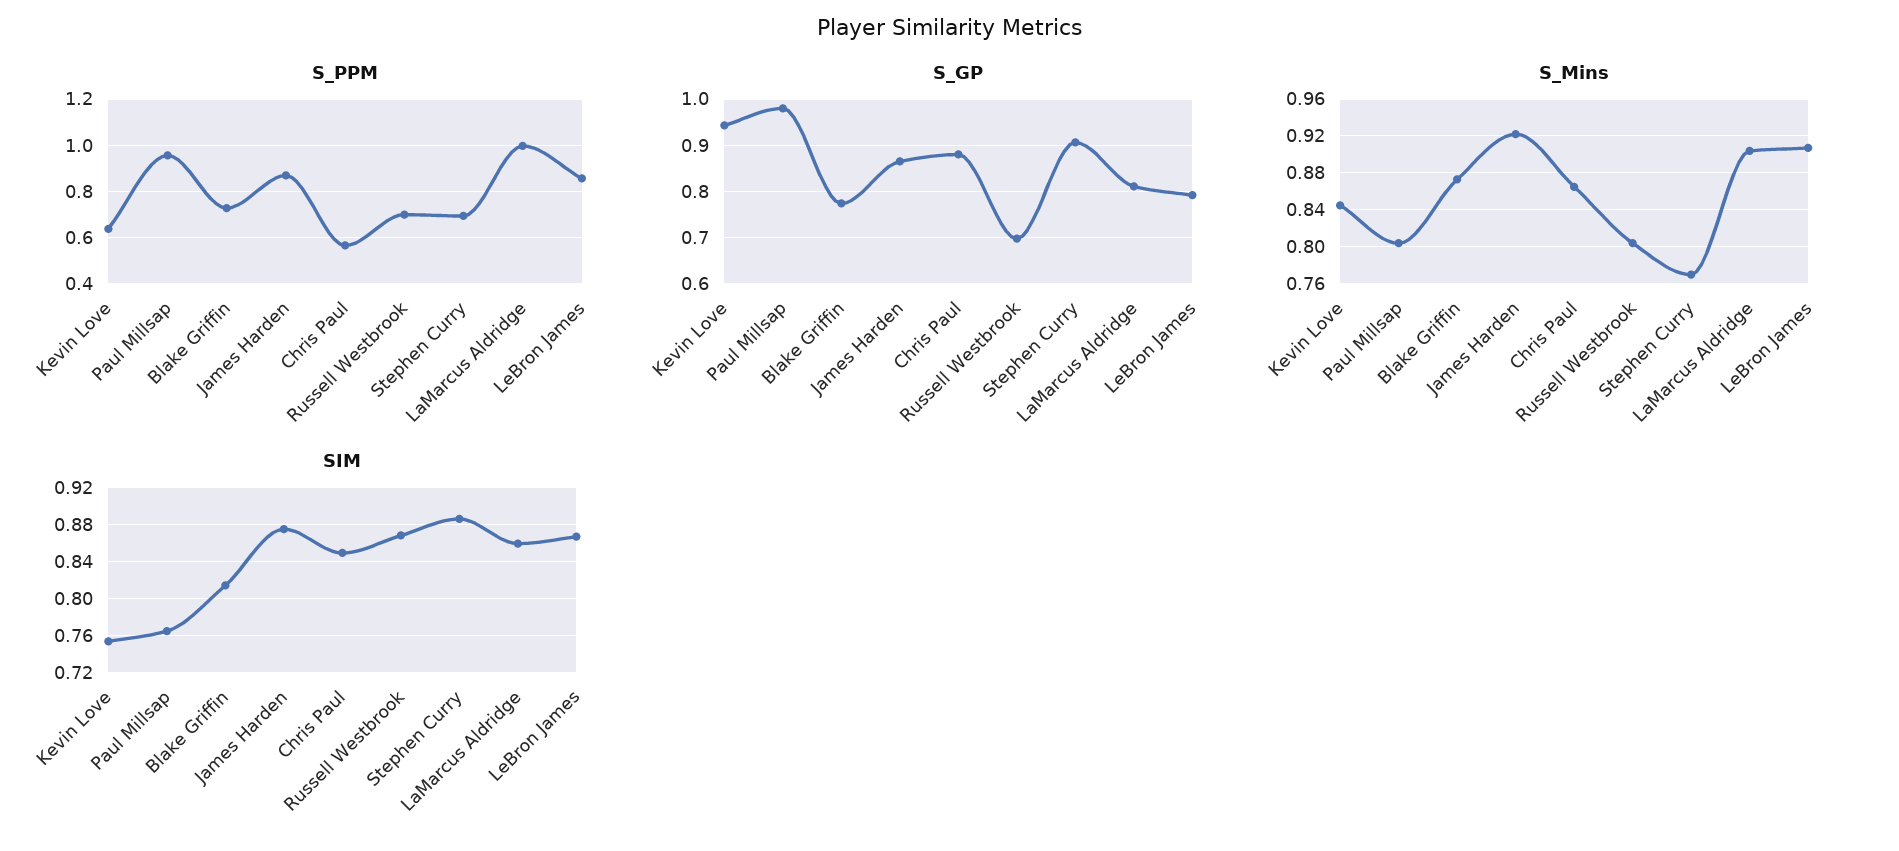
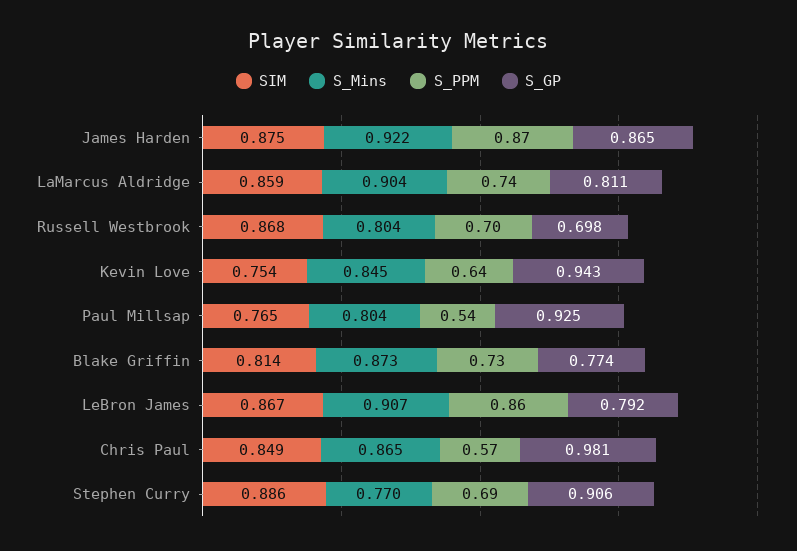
S_PPM, Paul Millsap: 0.95 -> 0.54
S_PPM, LaMarcus Aldridge: 1 -> 0.74
S_GP, Paul Millsap: 0.98 -> 0.925
S_GP, Chris Paul: 0.88 -> 0.981

